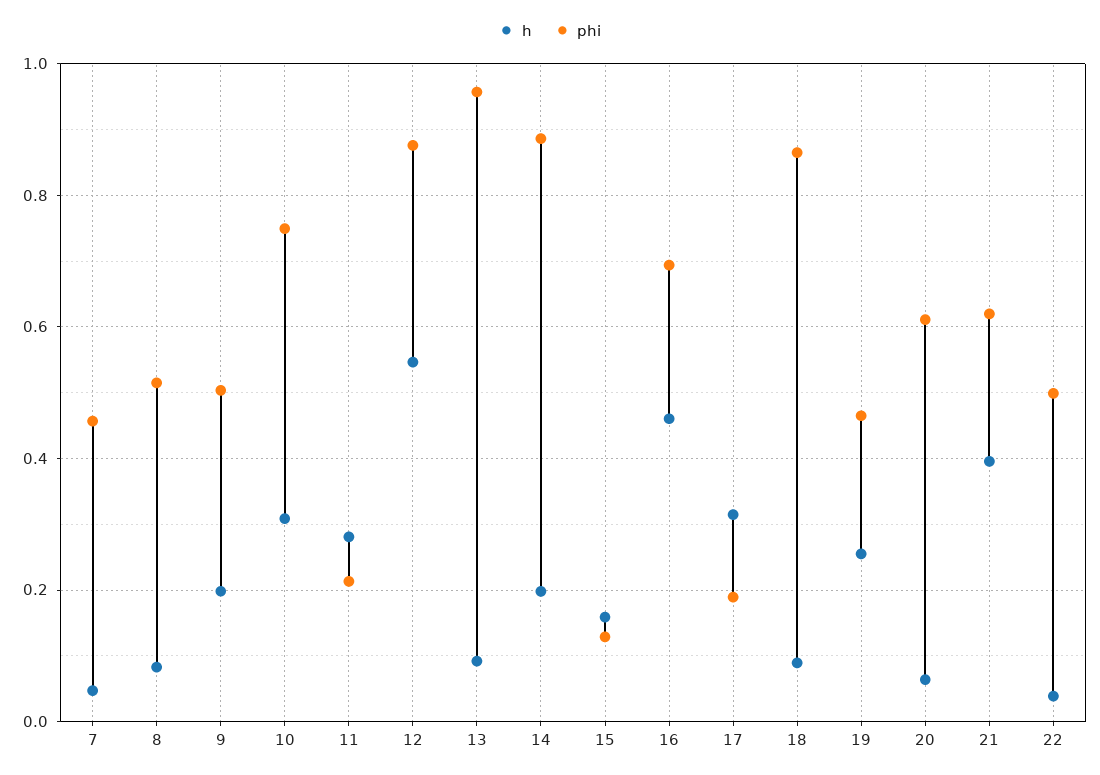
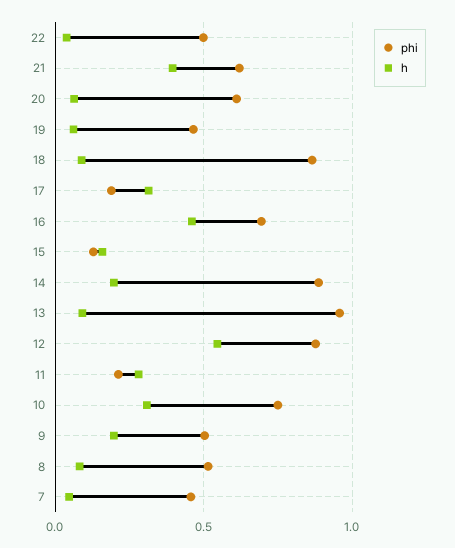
h, 19: 0.26 -> 0.05

